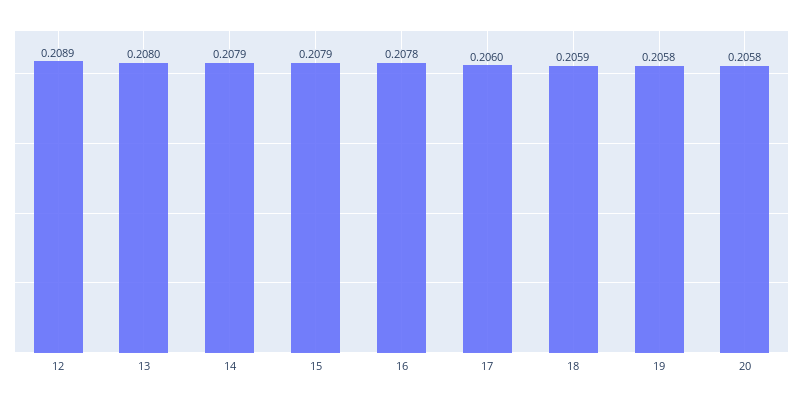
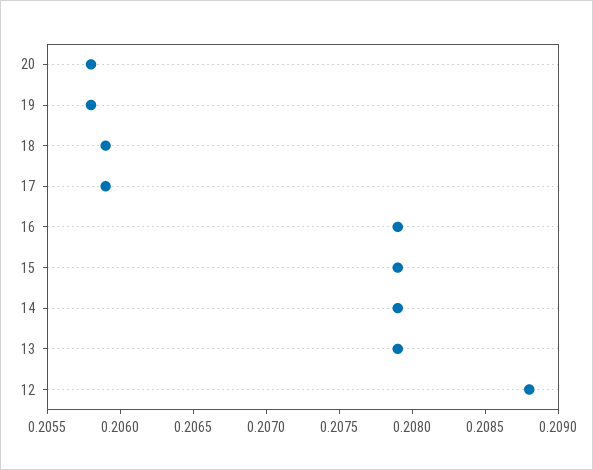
12: 0.2089 -> 0.2088
13: 0.208 -> 0.2079
16: 0.2078 -> 0.2079
17: 0.206 -> 0.2059

